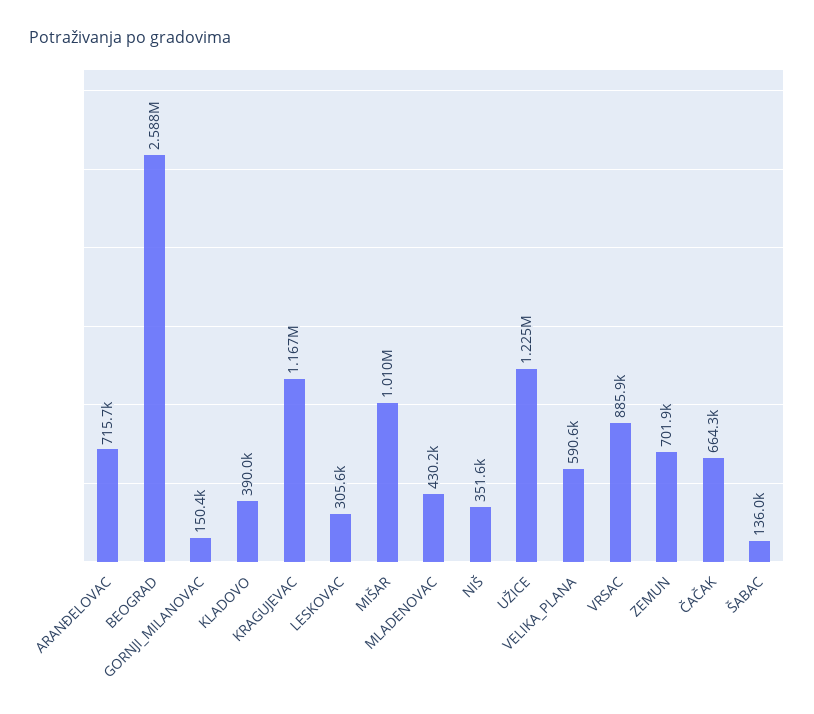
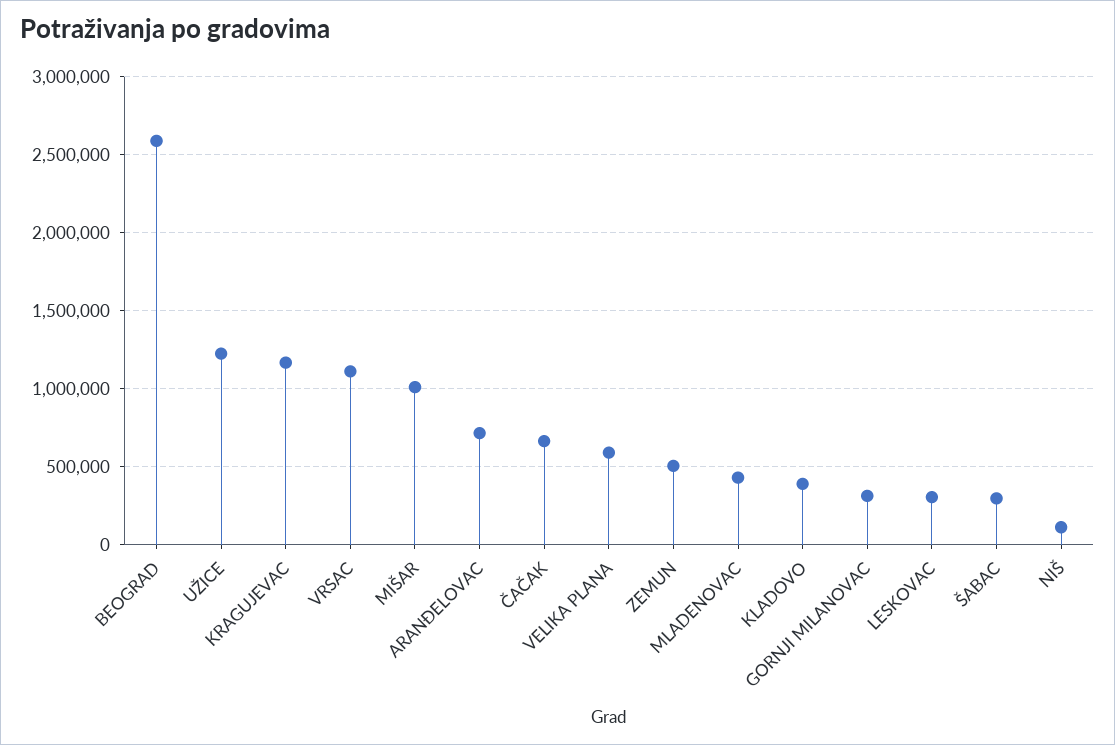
GORNJI_MILANOVAC: 150400 -> 300000
NIŠ: 351600 -> 100000
VRSAC: 885900 -> 1100000
ZEMUN: 701900 -> 500000
ŠABAC: 136000 -> 300000

